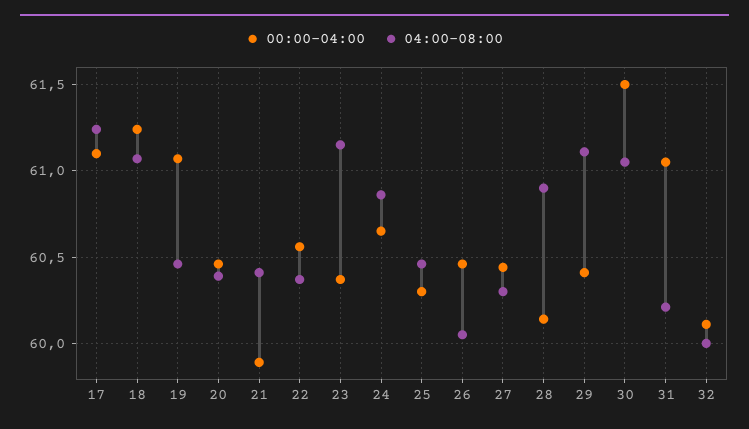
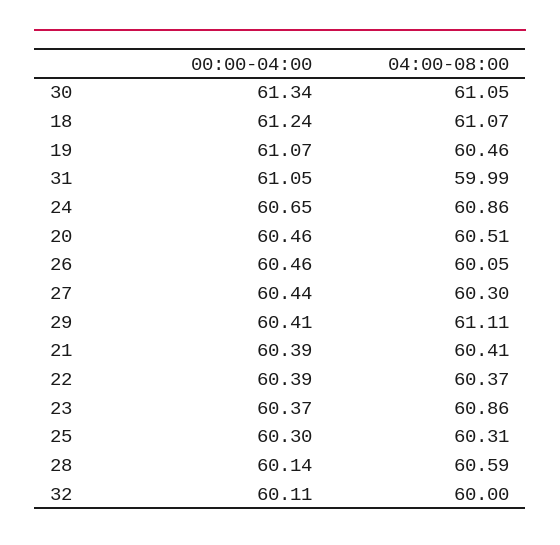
00:00-04:00, 17: 61.1 -> none
04:00-08:00, 17: 61.25 -> none
04:00-08:00, 20: 60.4 -> 60.51
00:00-04:00, 21: 59.9 -> 60.39
00:00-04:00, 22: 60.55 -> 60.39
04:00-08:00, 23: 61.15 -> 60.86
04:00-08:00, 25: 60.45 -> 60.31
04:00-08:00, 28: 60.9 -> 60.59
00:00-04:00, 30: 61.5 -> 61.34
04:00-08:00, 31: 60.2 -> 59.99

